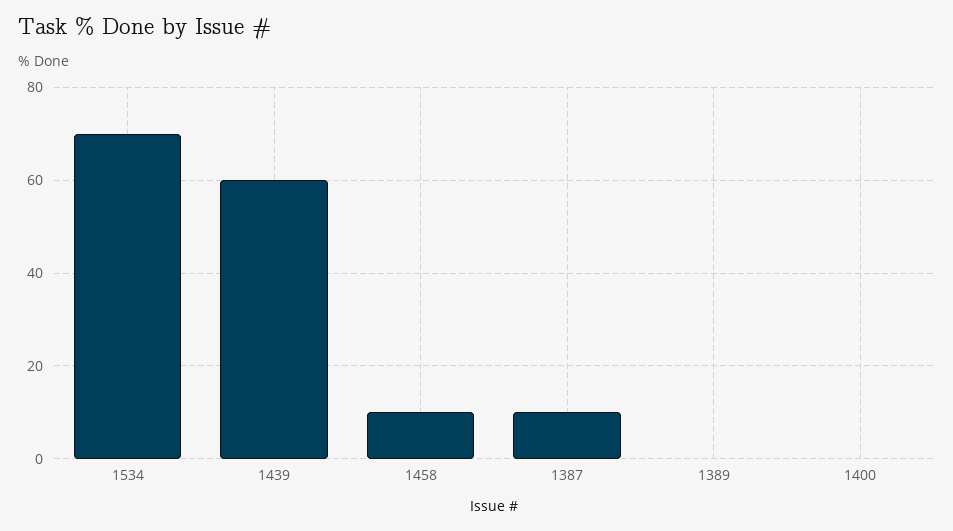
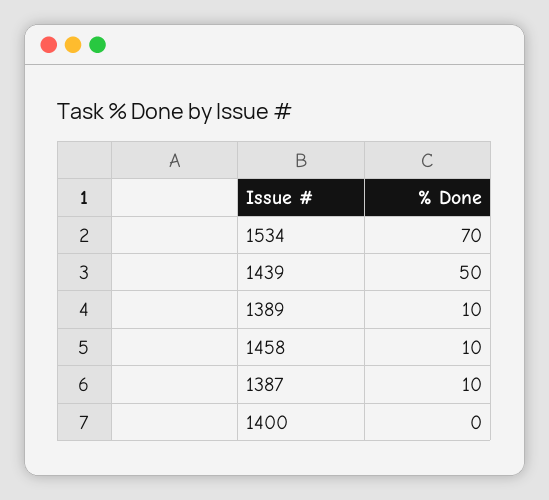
1439: 60 -> 50
1389: 0 -> 10

